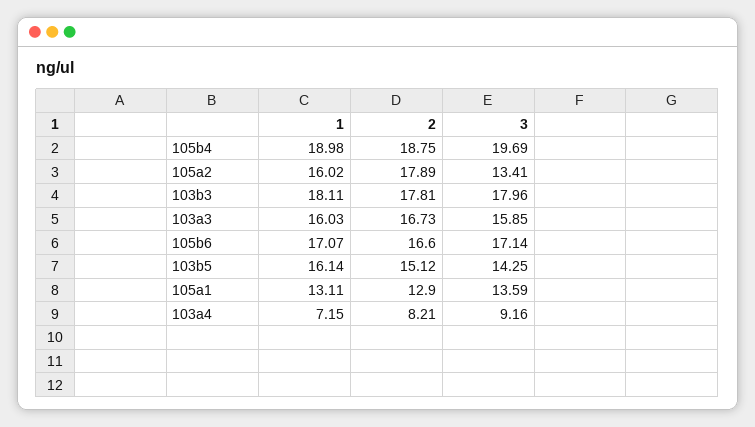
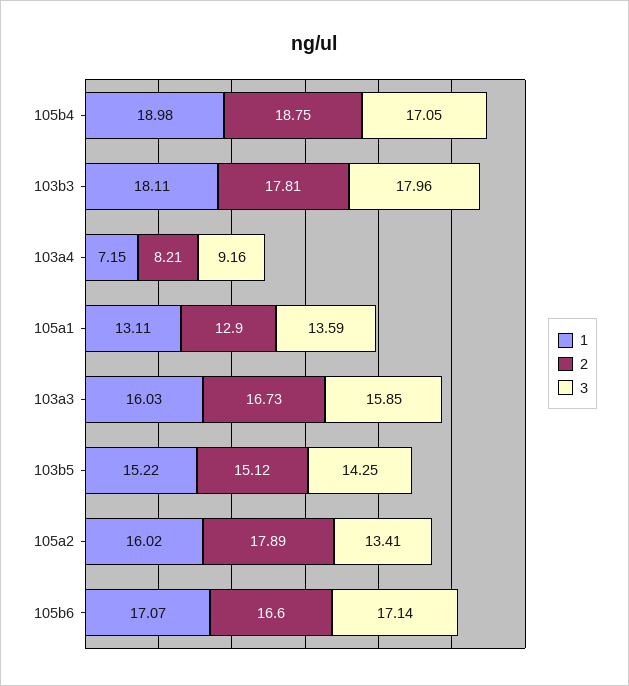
3, 105b4: 19.69 -> 17.05
1, 103b5: 16.14 -> 15.22

